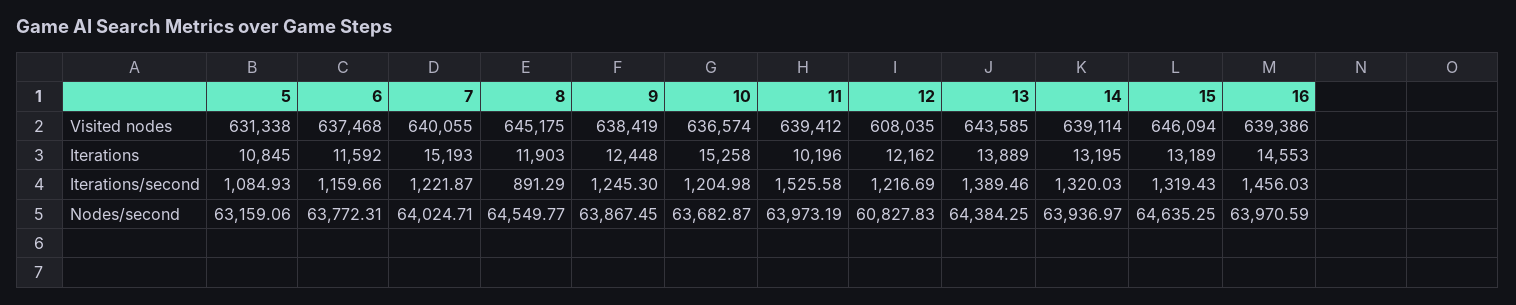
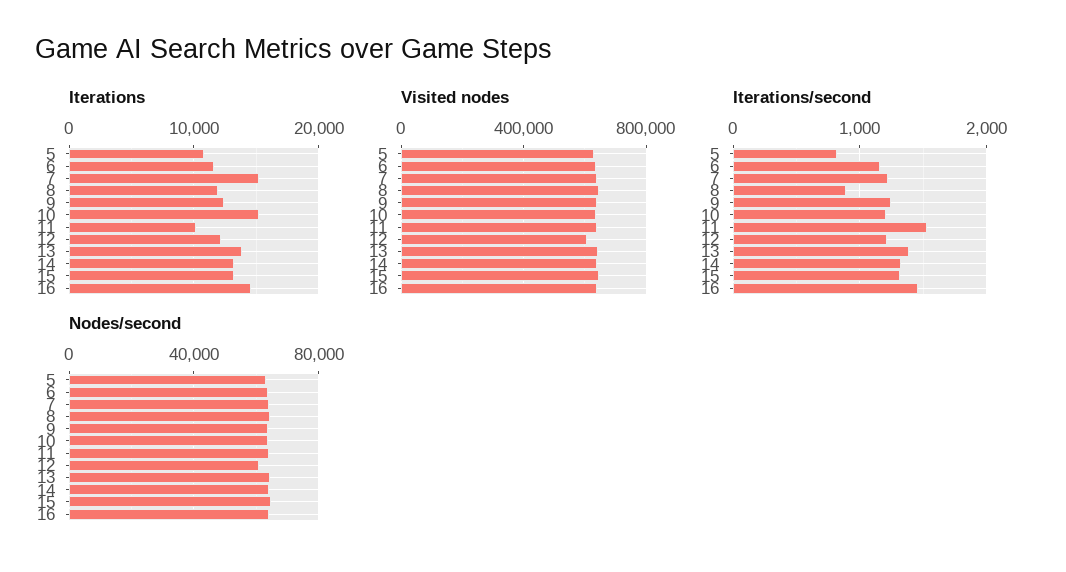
Iterations/second, 5: 1084.93 -> 800

